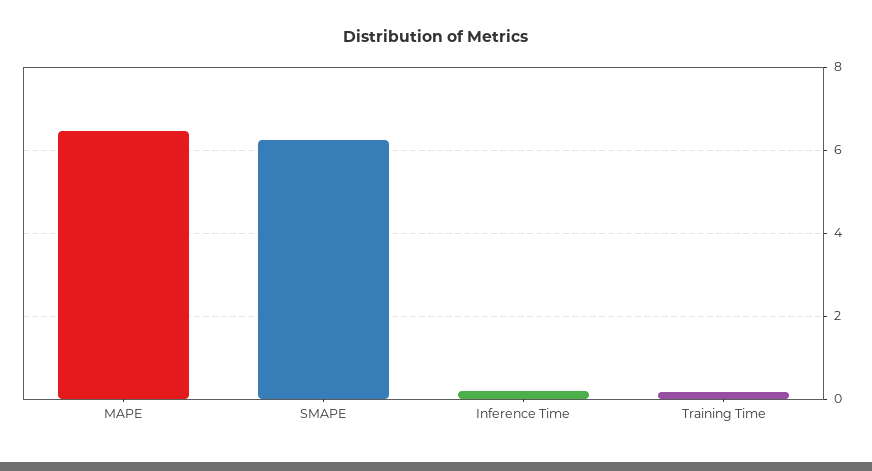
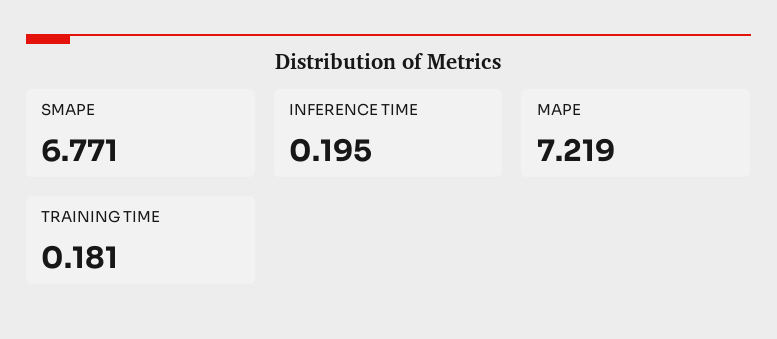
MAPE: 6.4 -> 7.219
SMAPE: 6.2 -> 6.771

